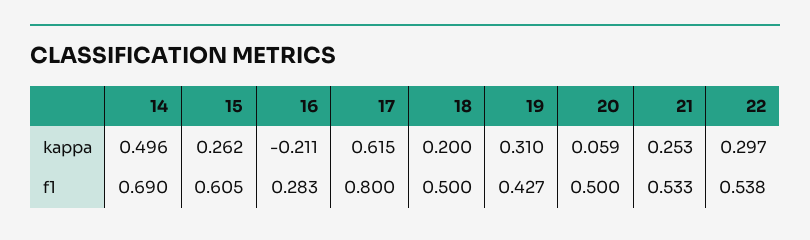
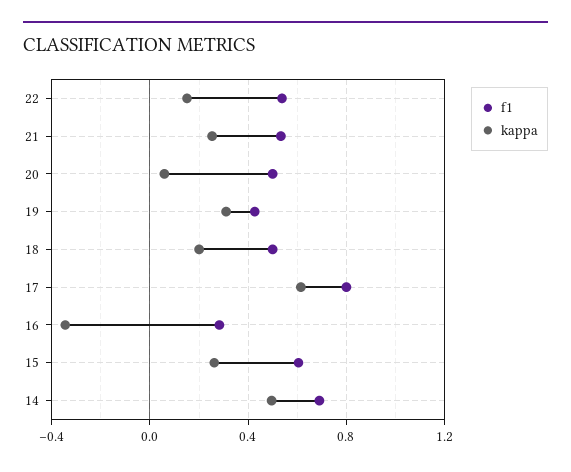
kappa, 16: -0.211 -> -0.35
kappa, 22: 0.297 -> 0.15

